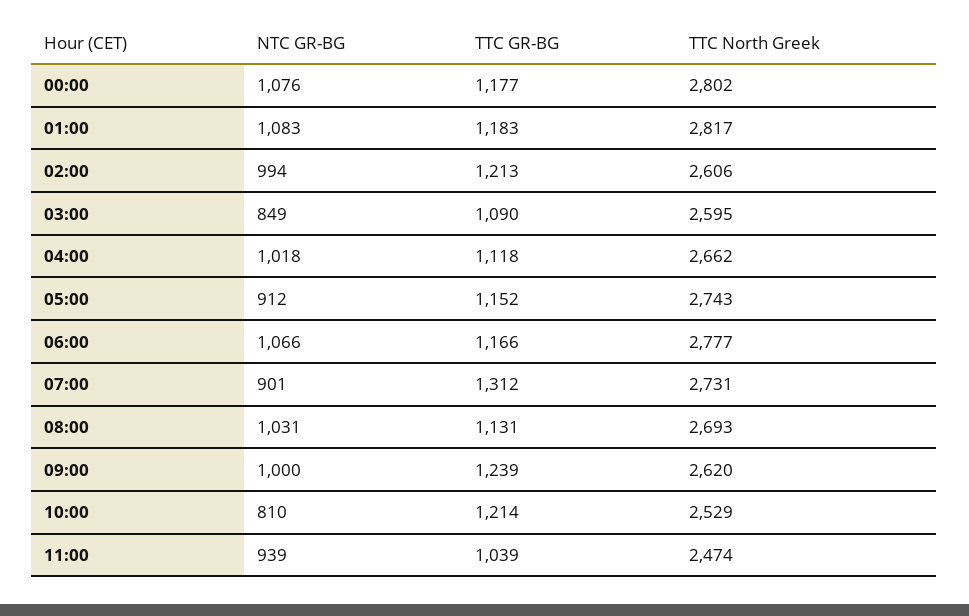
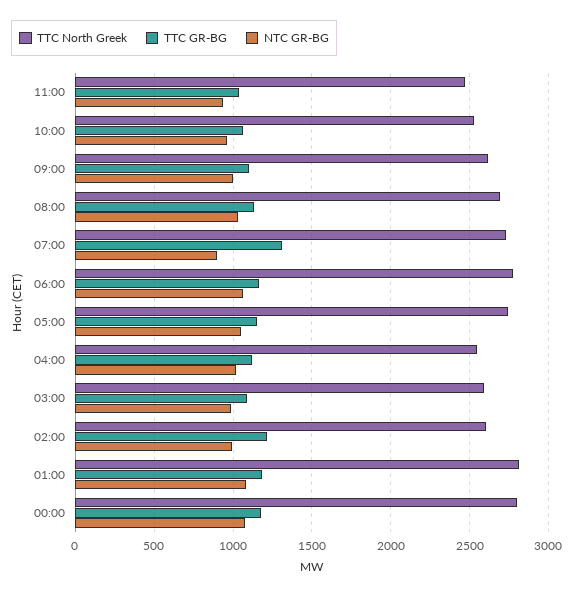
NTC GR-BG, 03:00: 849 -> 1000
TTC North Greek, 04:00: 2662 -> 2550
NTC GR-BG, 05:00: 912 -> 1050
TTC GR-BG, 09:00: 1239 -> 1100
NTC GR-BG, 10:00: 810 -> 950
TTC GR-BG, 10:00: 1214 -> 1050

